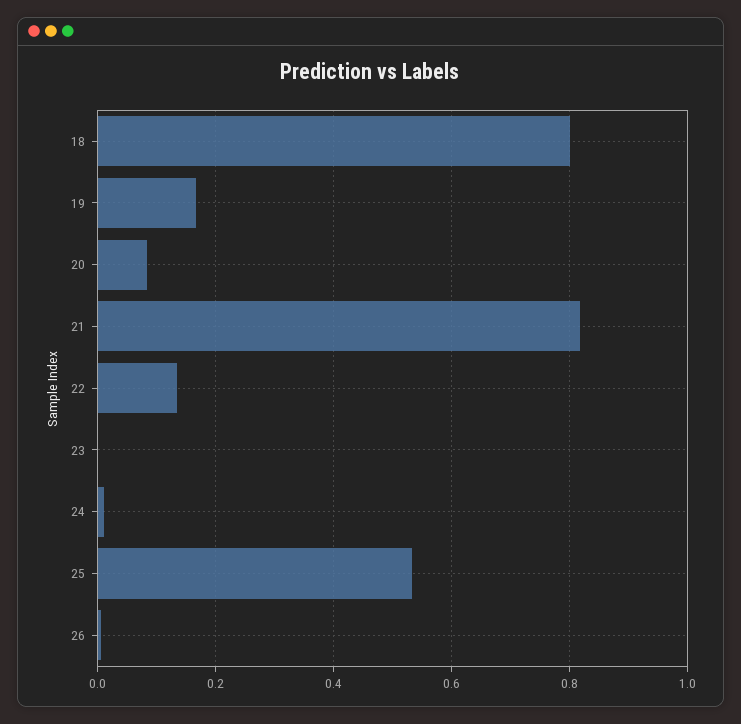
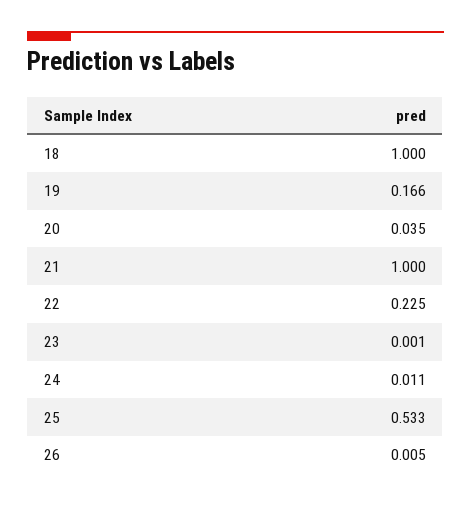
18: 0.8 -> 1
20: 0.08 -> 0.035
21: 0.82 -> 1
22: 0.14 -> 0.225

